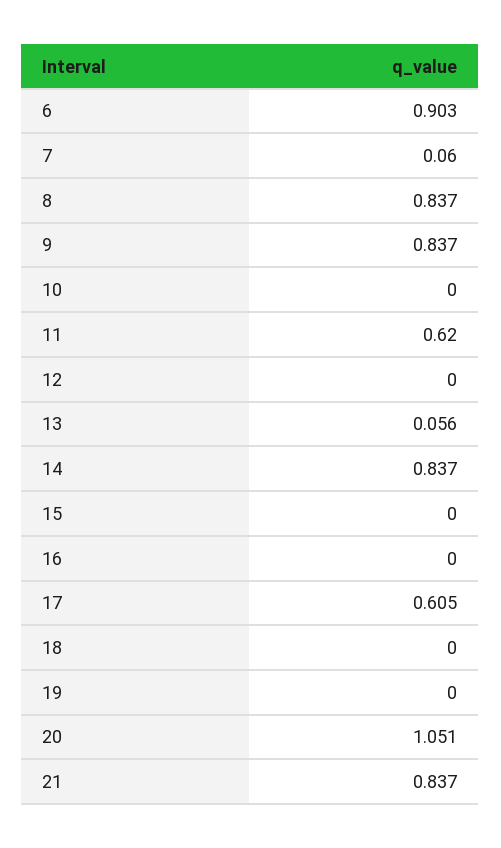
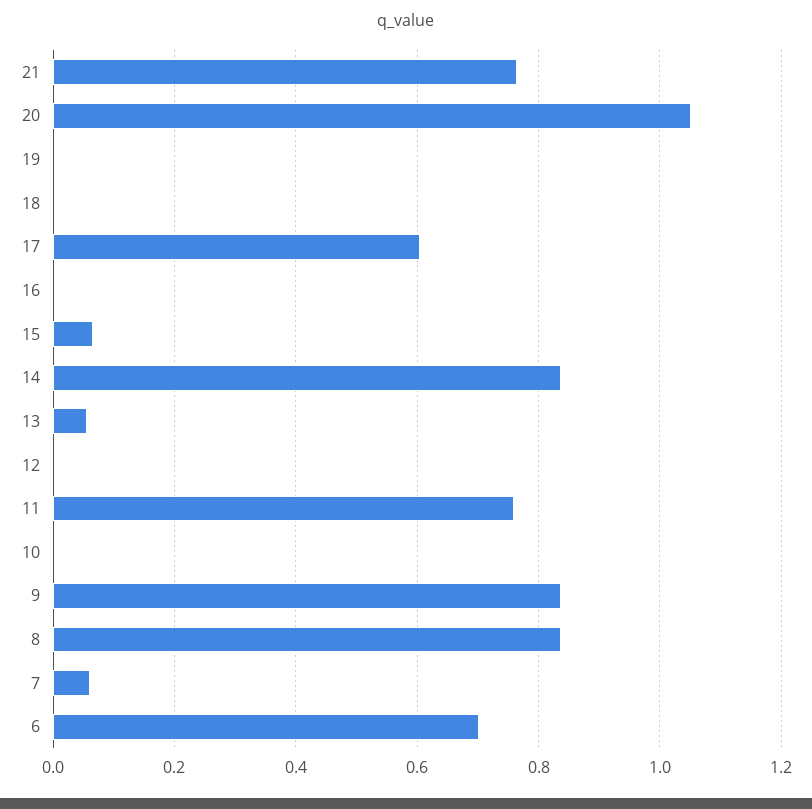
6: 0.903 -> 0.7
11: 0.62 -> 0.76
15: 0 -> 0.06
21: 0.837 -> 0.76

